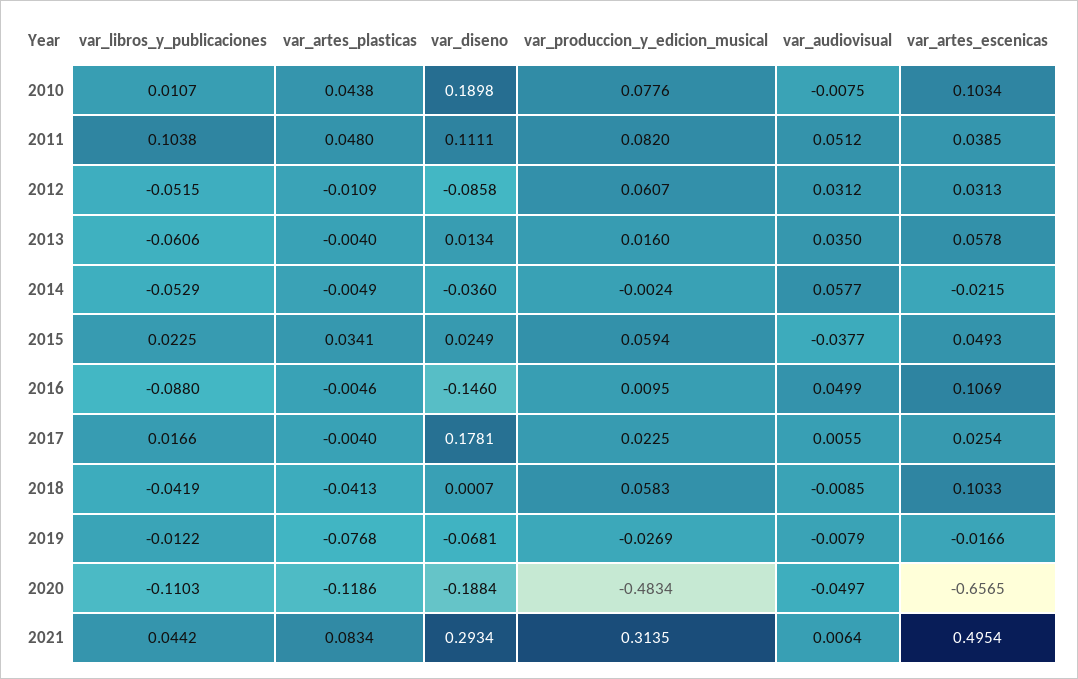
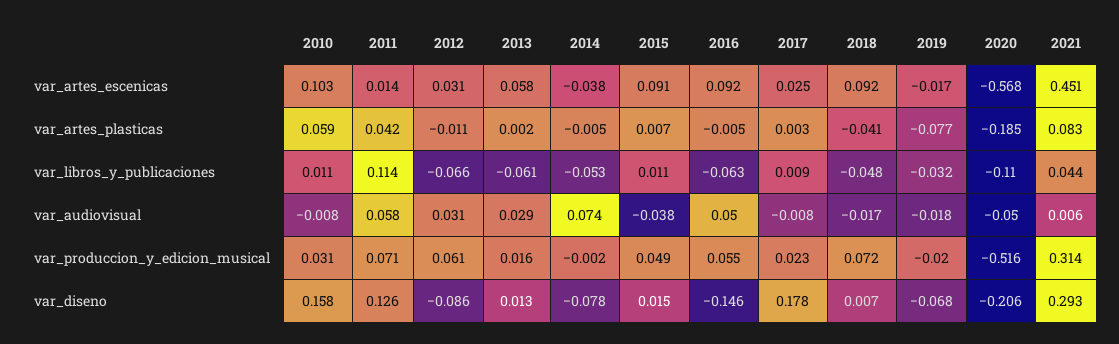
var_artes_plasticas, 2010: 0.0438 -> 0.059
var_diseno, 2010: 0.1898 -> 0.158
var_produccion_y_edicion_musical, 2010: 0.0776 -> 0.031
var_libros_y_publicaciones, 2011: 0.1038 -> 0.114
var_artes_plasticas, 2011: 0.048 -> 0.042
var_diseno, 2011: 0.1111 -> 0.126
var_produccion_y_edicion_musical, 2011: 0.082 -> 0.071
var_audiovisual, 2011: 0.0512 -> 0.058
var_artes_escenicas, 2011: 0.0385 -> 0.014
var_libros_y_publicaciones, 2012: -0.0515 -> -0.066
var_artes_plasticas, 2013: -0.004 -> 0.002
var_audiovisual, 2013: 0.035 -> 0.029
var_diseno, 2014: -0.036 -> -0.078
var_audiovisual, 2014: 0.0577 -> 0.074
var_artes_escenicas, 2014: -0.0215 -> -0.038
var_libros_y_publicaciones, 2015: 0.0225 -> 0.011
var_artes_plasticas, 2015: 0.0341 -> 0.007
var_diseno, 2015: 0.0249 -> 0.015
var_produccion_y_edicion_musical, 2015: 0.0594 -> 0.049
var_artes_escenicas, 2015: 0.0493 -> 0.091
var_libros_y_publicaciones, 2016: -0.088 -> -0.063
var_produccion_y_edicion_musical, 2016: 0.0095 -> 0.055
var_artes_escenicas, 2016: 0.1069 -> 0.092
var_libros_y_publicaciones, 2017: 0.0166 -> 0.009
var_artes_plasticas, 2017: -0.004 -> 0.003
var_audiovisual, 2017: 0.0055 -> -0.008
var_libros_y_publicaciones, 2018: -0.0419 -> -0.048
var_diseno, 2018: 0.0007 -> 0.007
var_produccion_y_edicion_musical, 2018: 0.0583 -> 0.072
var_audiovisual, 2018: -0.0085 -> -0.017
var_artes_escenicas, 2018: 0.1033 -> 0.092
var_libros_y_publicaciones, 2019: -0.0122 -> -0.032
var_produccion_y_edicion_musical, 2019: -0.0269 -> -0.02
var_audiovisual, 2019: -0.0079 -> -0.018
var_artes_plasticas, 2020: -0.1186 -> -0.185
var_diseno, 2020: -0.1884 -> -0.206
var_produccion_y_edicion_musical, 2020: -0.4834 -> -0.516
var_artes_escenicas, 2020: -0.6565 -> -0.568
var_artes_escenicas, 2021: 0.4954 -> 0.451

